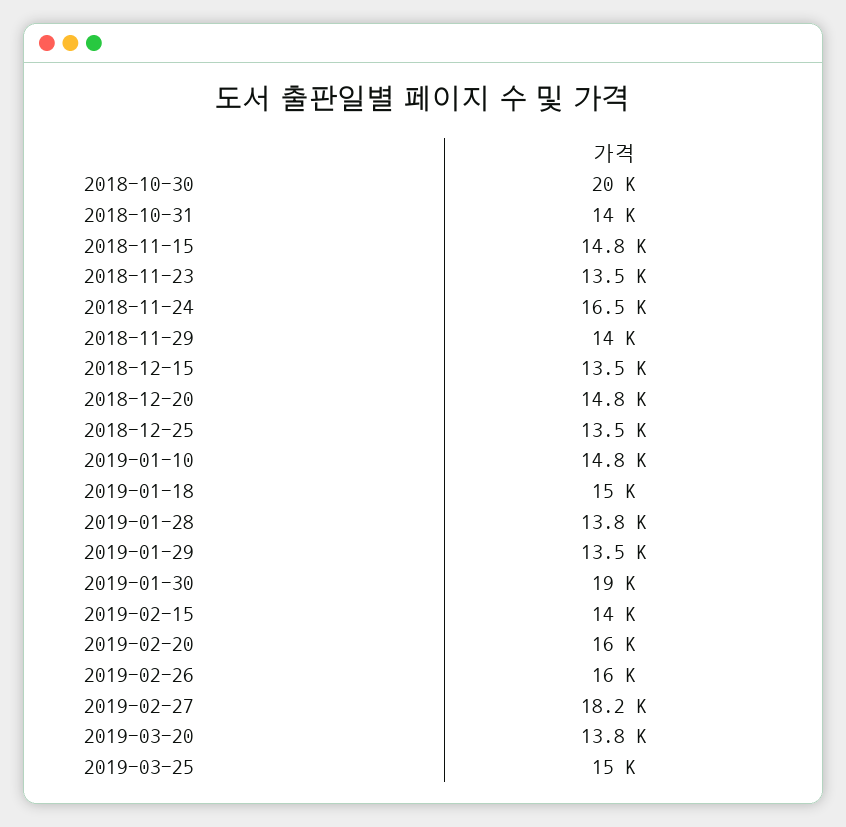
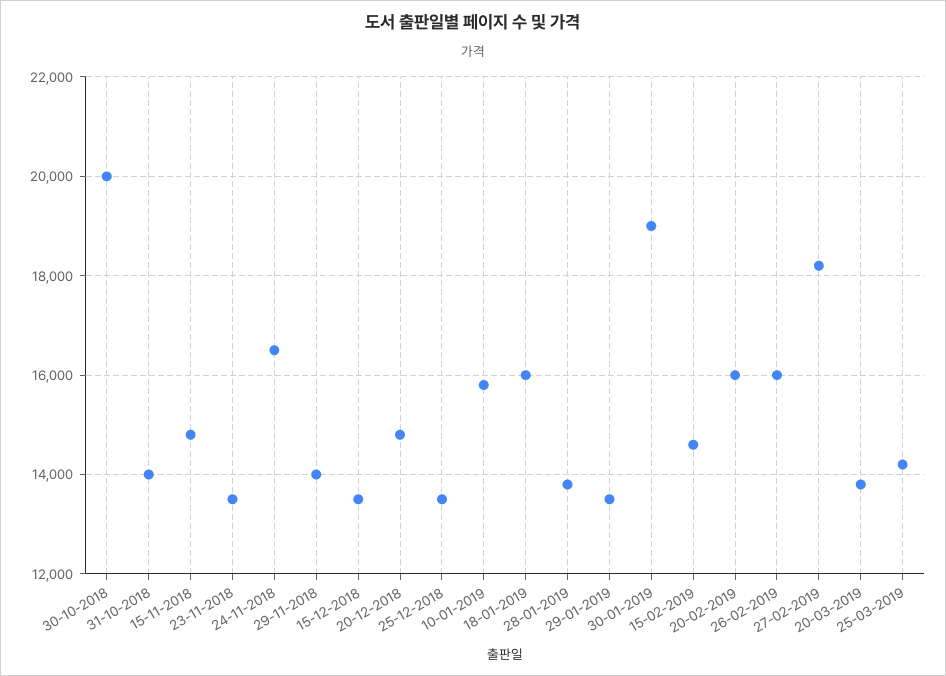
2019-01-10: 14800 -> 15800
2019-01-18: 15000 -> 16000
2019-02-15: 14000 -> 14600
2019-03-25: 15000 -> 14200

